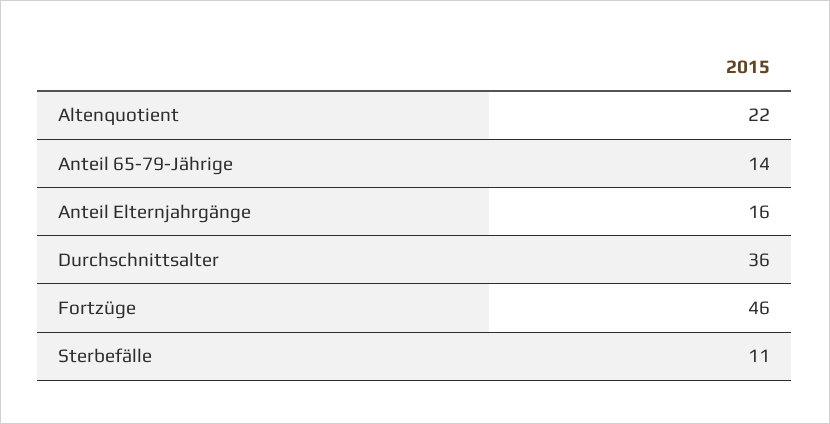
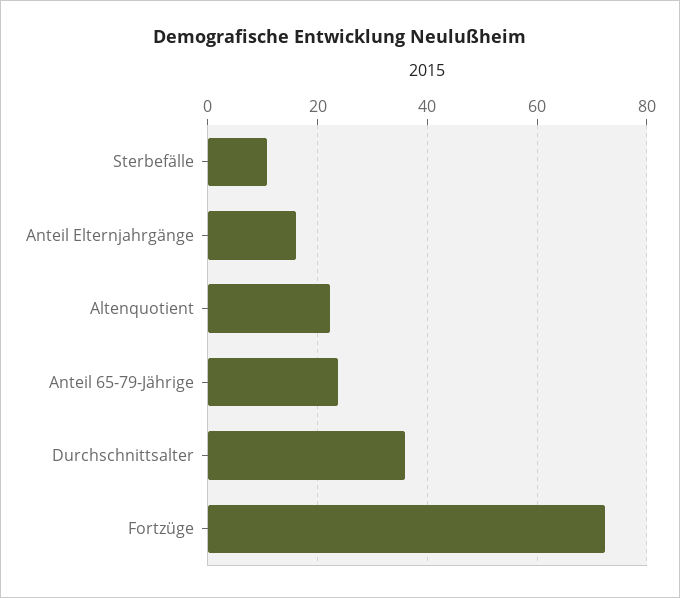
Anteil 65-79-Jährige: 14 -> 24
Fortzüge: 46 -> 72

